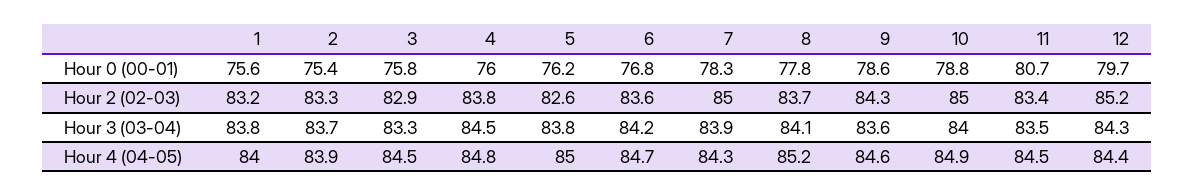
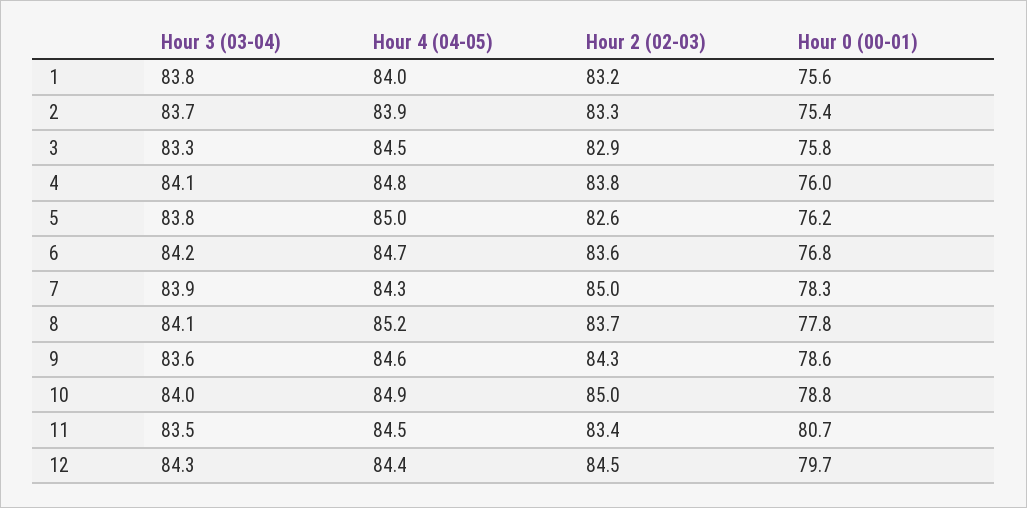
12, Hour 2 (02-03): 85.2 -> 84.5
4, Hour 3 (03-04): 84.5 -> 84.1

